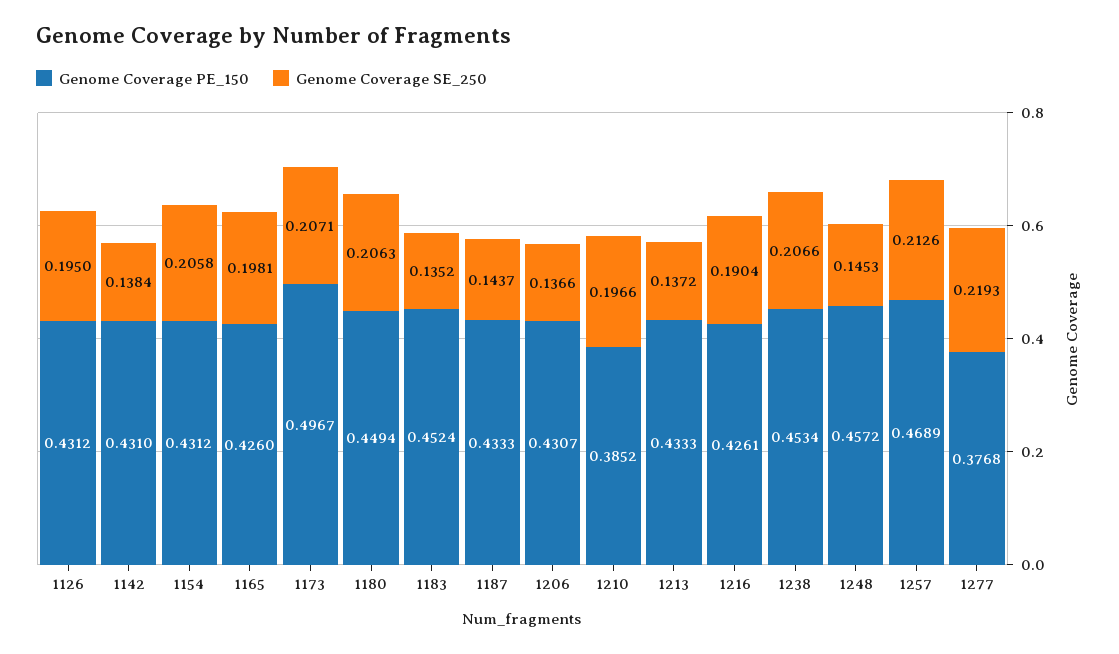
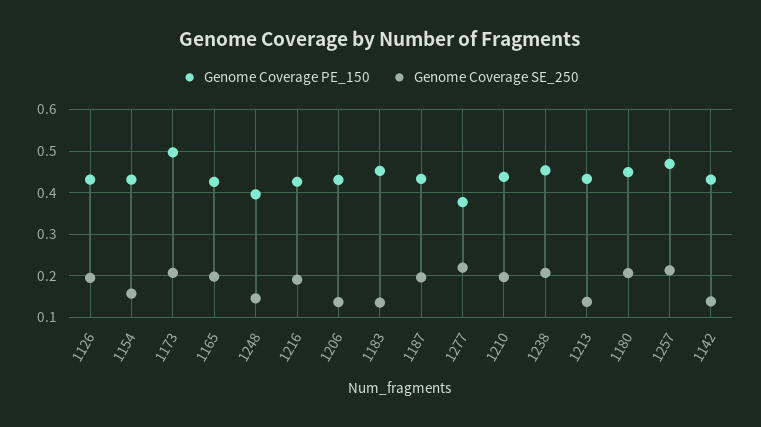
Genome Coverage SE_250, 1154: 0.2058 -> 0.16
Genome Coverage SE_250, 1187: 0.1437 -> 0.2
Genome Coverage PE_150, 1210: 0.3852 -> 0.44
Genome Coverage PE_150, 1248: 0.4572 -> 0.4

